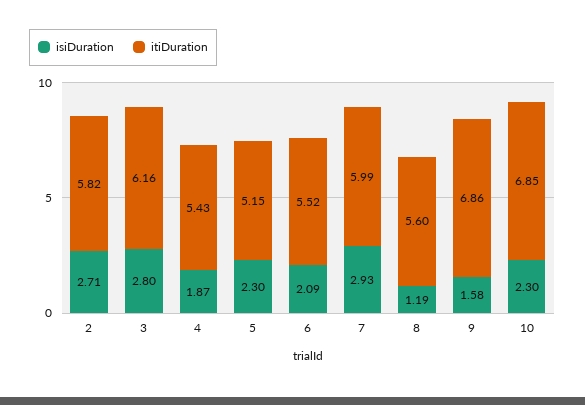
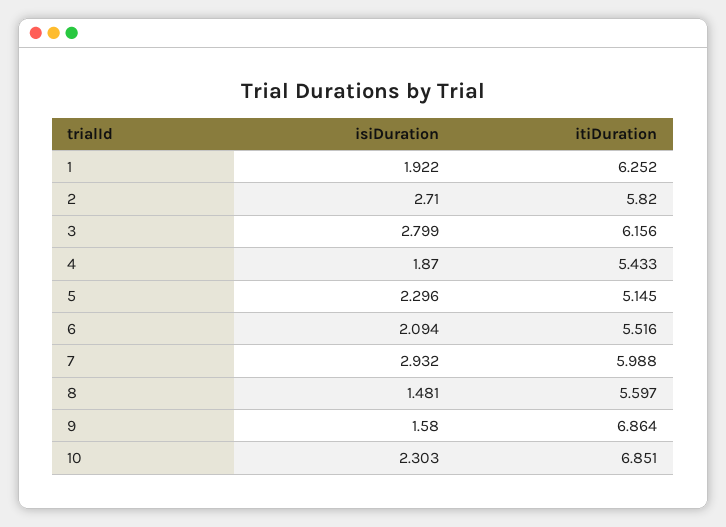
isiDuration, 8: 1.19 -> 1.481
isiDuration, 1: none -> 1.922
itiDuration, 1: none -> 6.252

